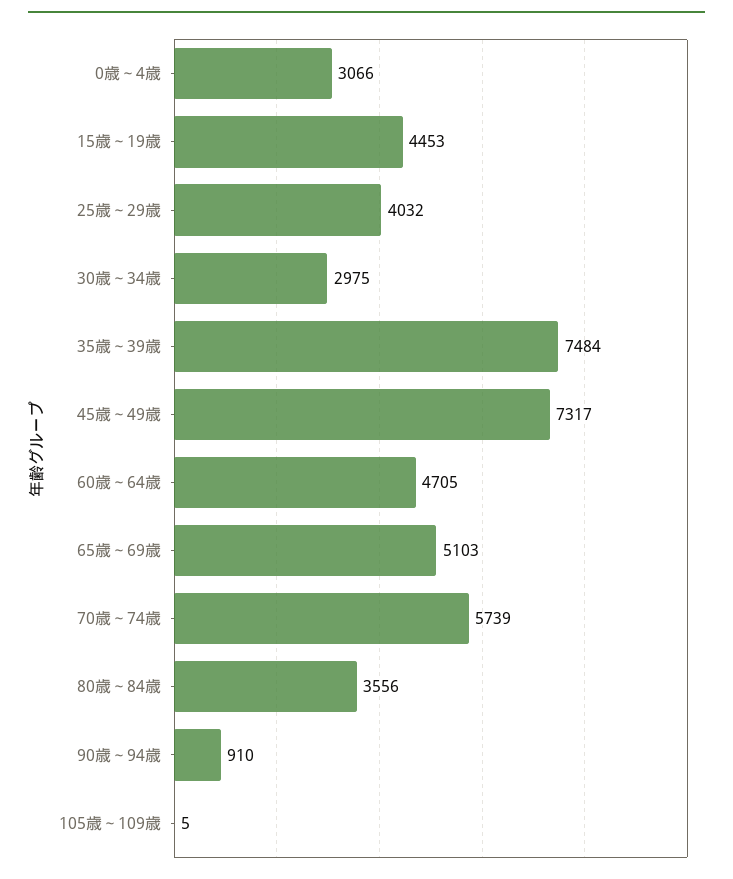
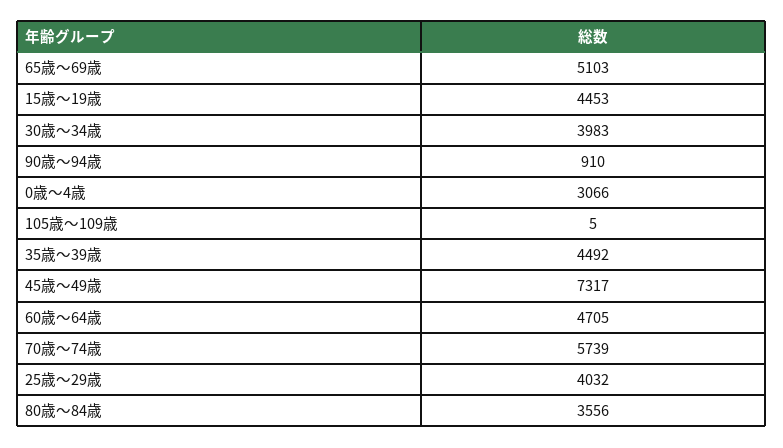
30歳～34歳: 2975 -> 3983
35歳～39歳: 7484 -> 4492

